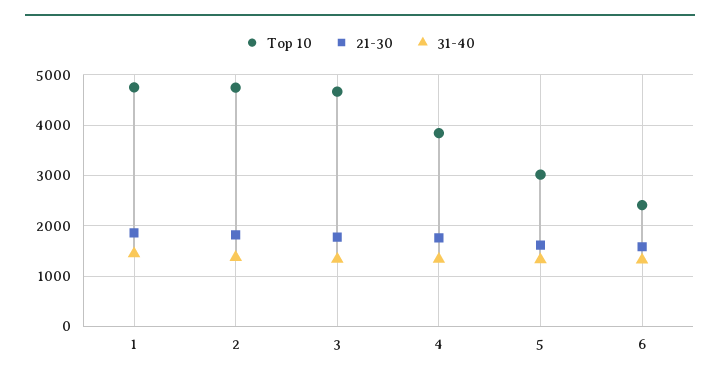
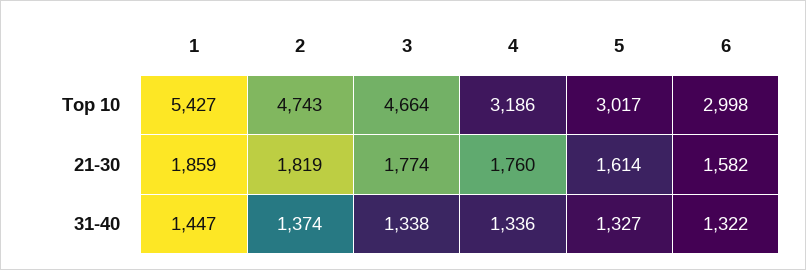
Top 10, 1: 4800 -> 5427
Top 10, 4: 3800 -> 3186
Top 10, 6: 2400 -> 2998

